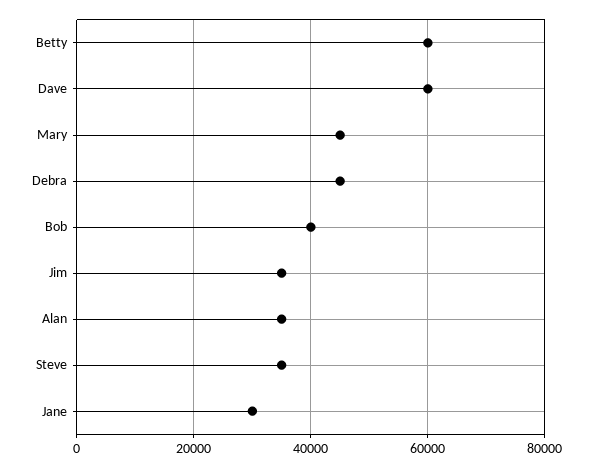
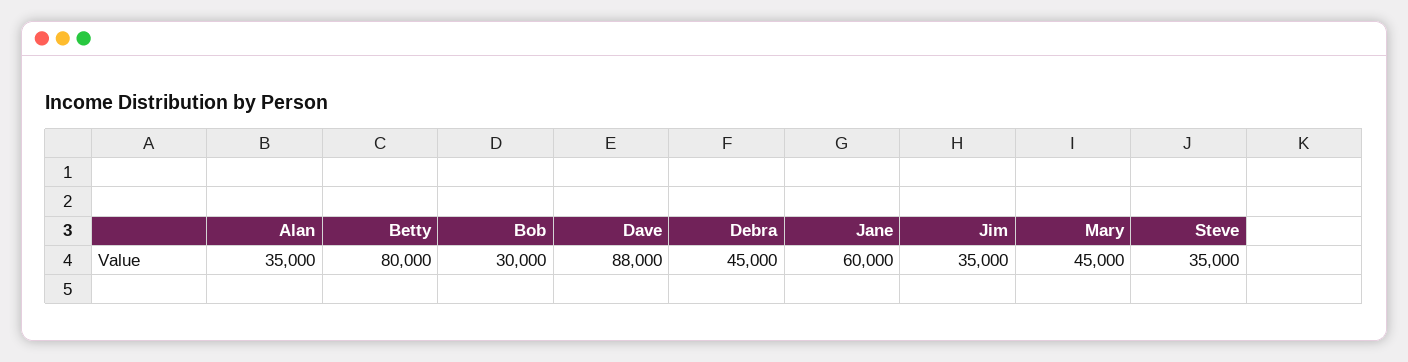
Betty: 60000 -> 80000
Dave: 60000 -> 88000
Bob: 40000 -> 30000
Jane: 30000 -> 60000

